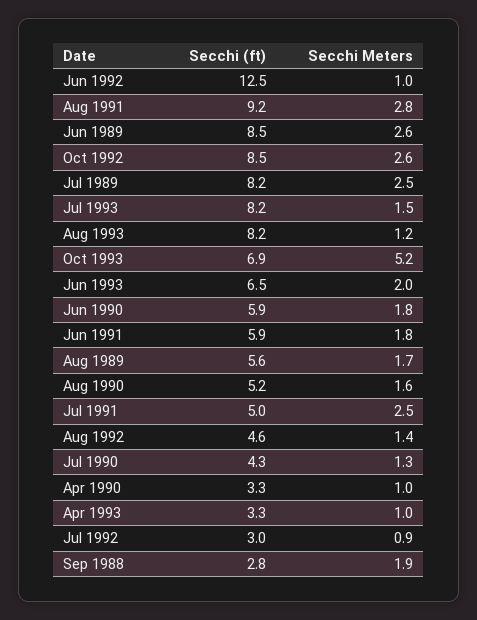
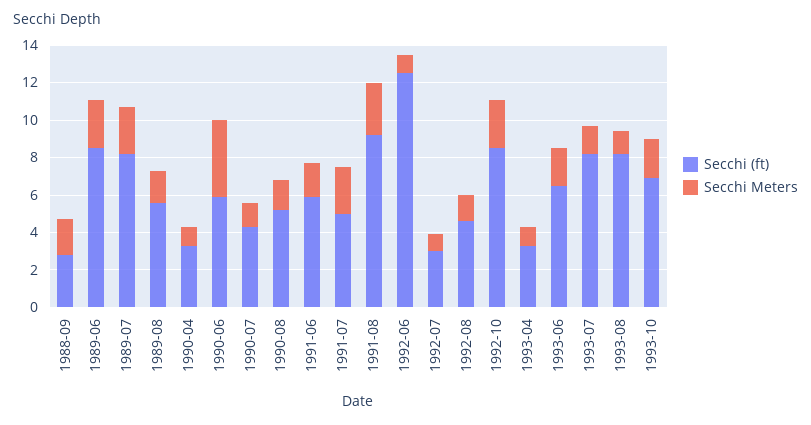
Secchi Meters, Oct 1993: 5.2 -> 2
Secchi Meters, Jun 1990: 1.8 -> 4

